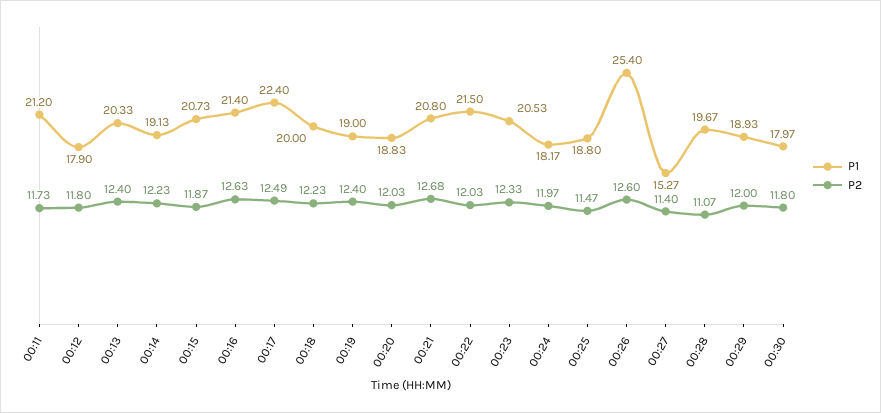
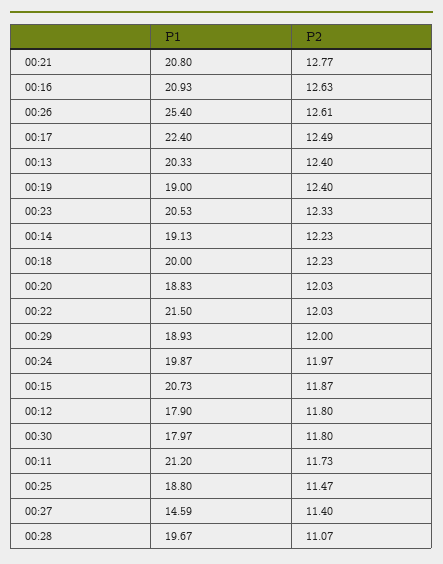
P1, 00:16: 21.4 -> 20.93
P2, 00:21: 12.68 -> 12.77
P1, 00:24: 18.17 -> 19.87
P2, 00:26: 12.6 -> 12.61
P1, 00:27: 15.27 -> 14.59

